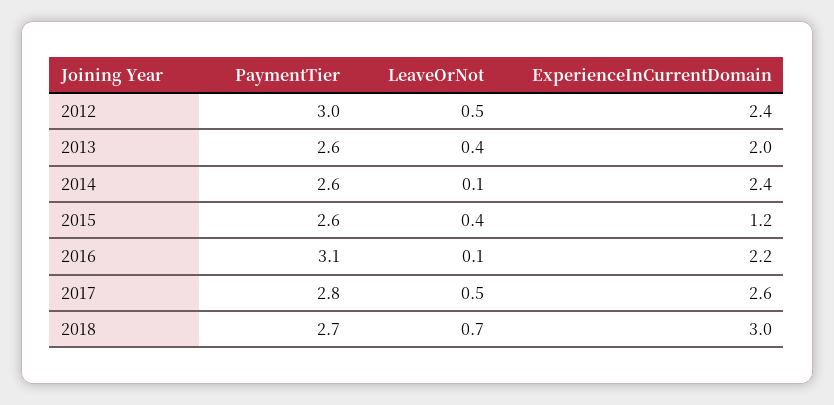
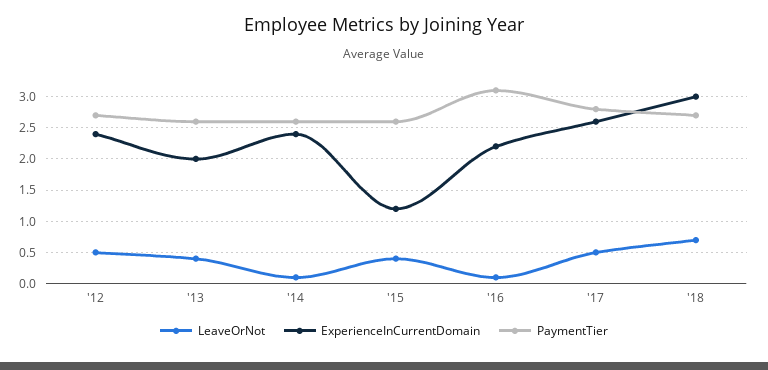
PaymentTier, 2012: 3 -> 2.7

